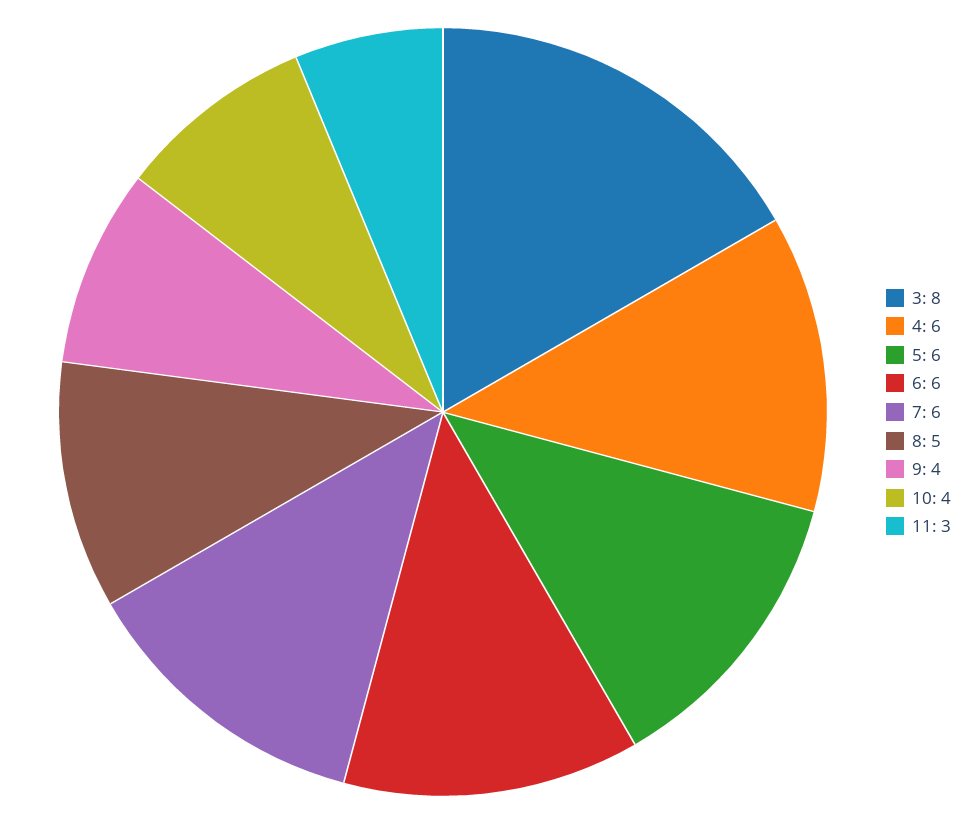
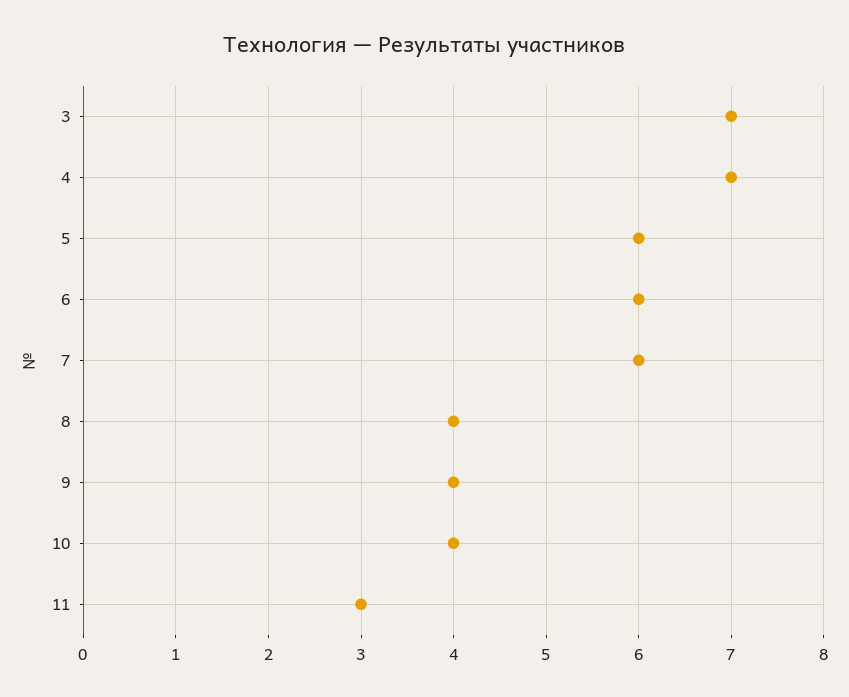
3: 8 -> 7
4: 6 -> 7
8: 5 -> 4

